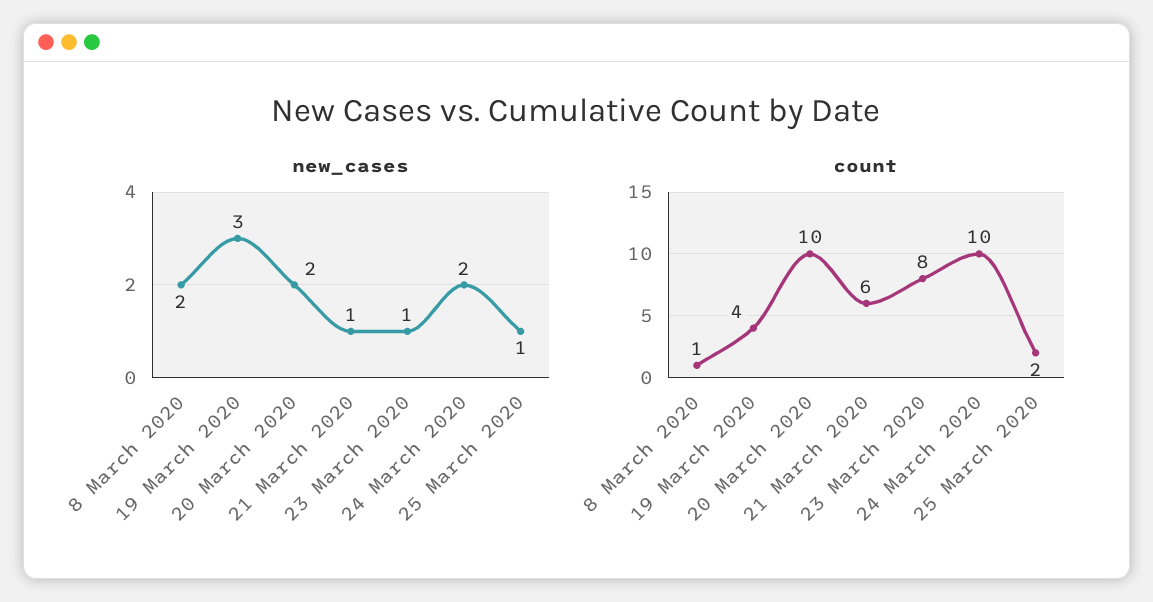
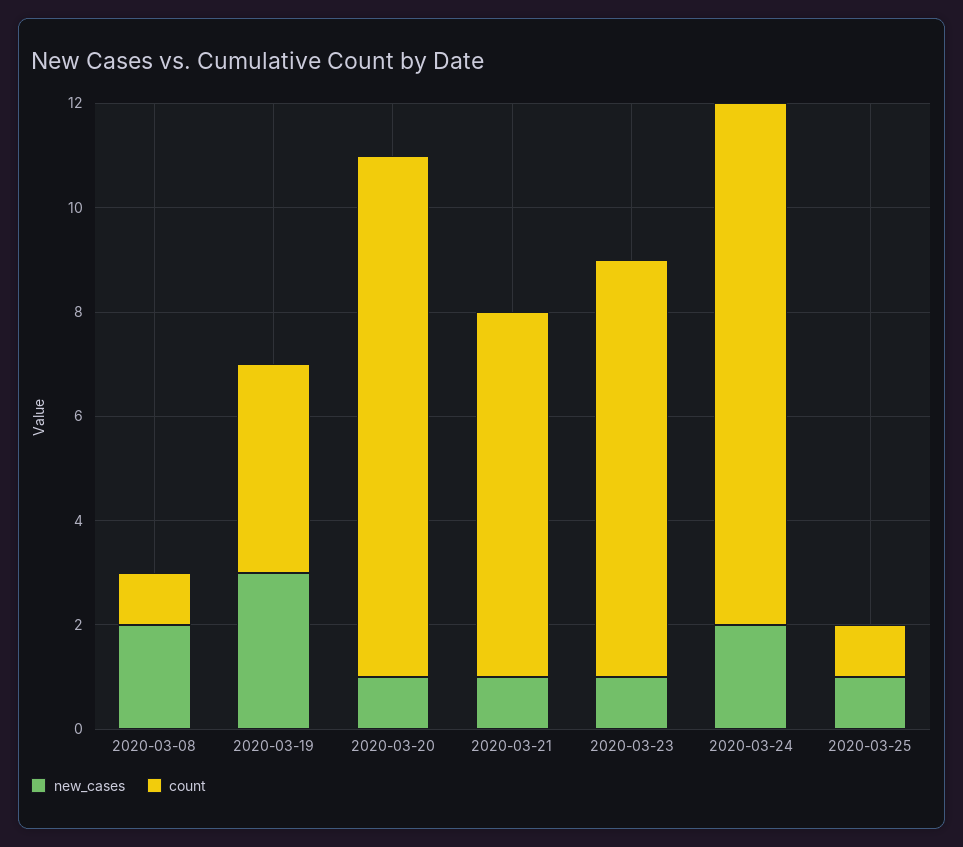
new_cases, 20 March 2020: 2 -> 1
count, 21 March 2020: 6 -> 7
count, 25 March 2020: 2 -> 1

